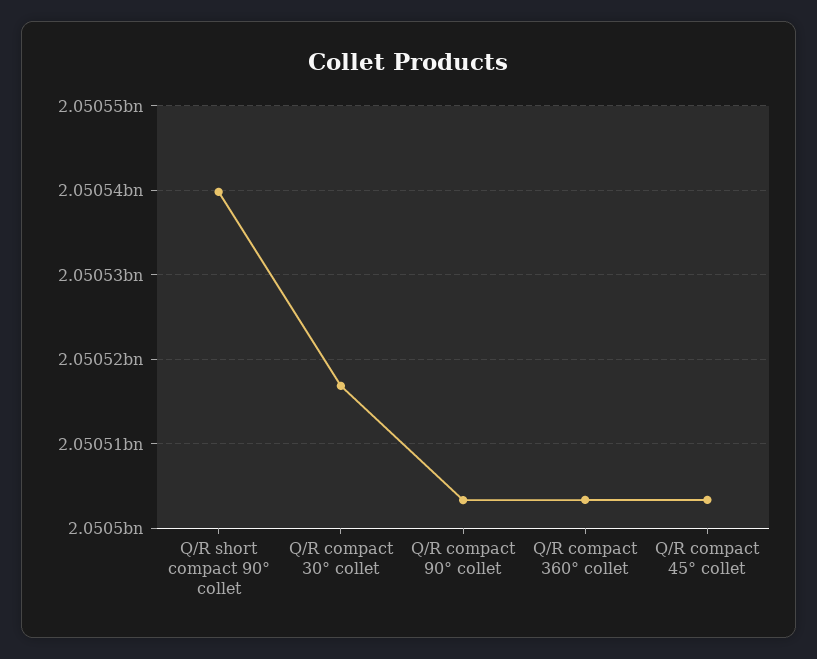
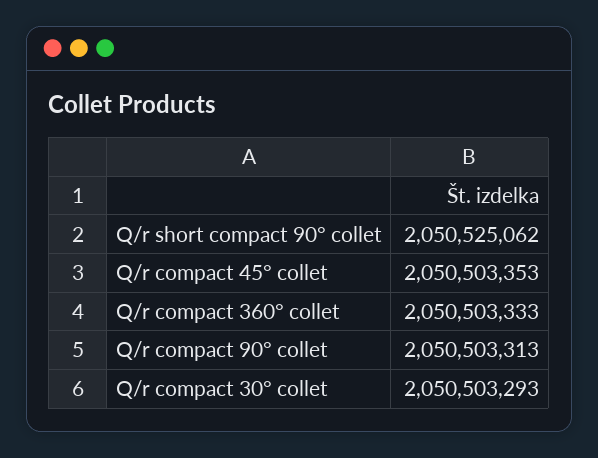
Q/R short compact 90° collet: 2050540000 -> 2050525062
Q/R compact 30° collet: 2050517000 -> 2050503293

